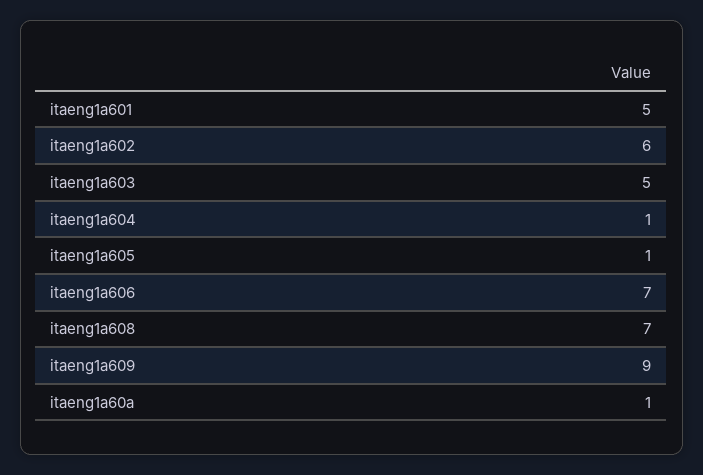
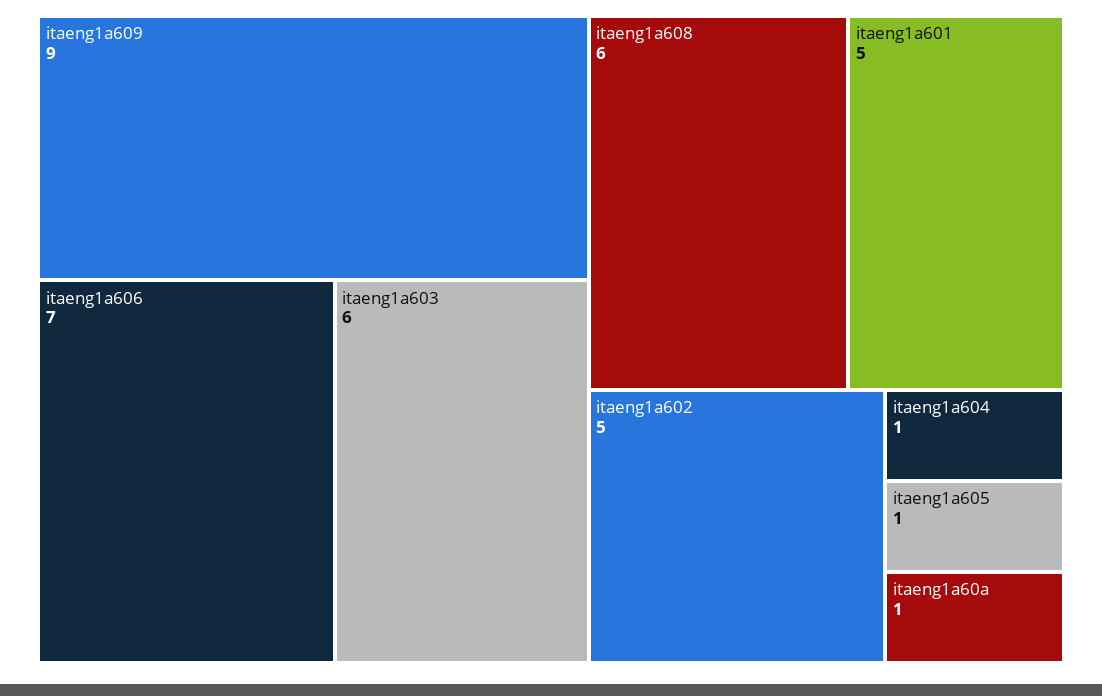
itaeng1a602: 6 -> 5
itaeng1a603: 5 -> 6
itaeng1a608: 7 -> 6

